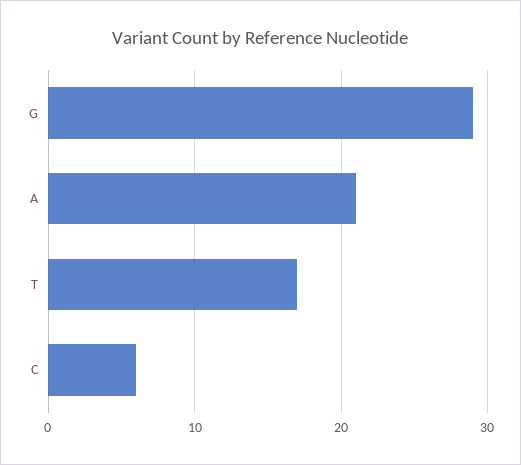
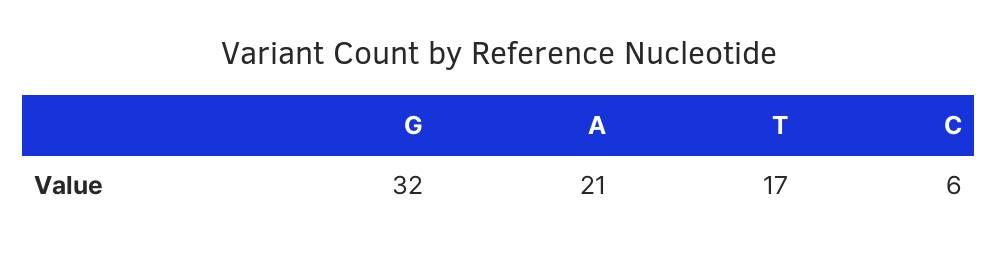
G: 29 -> 32

